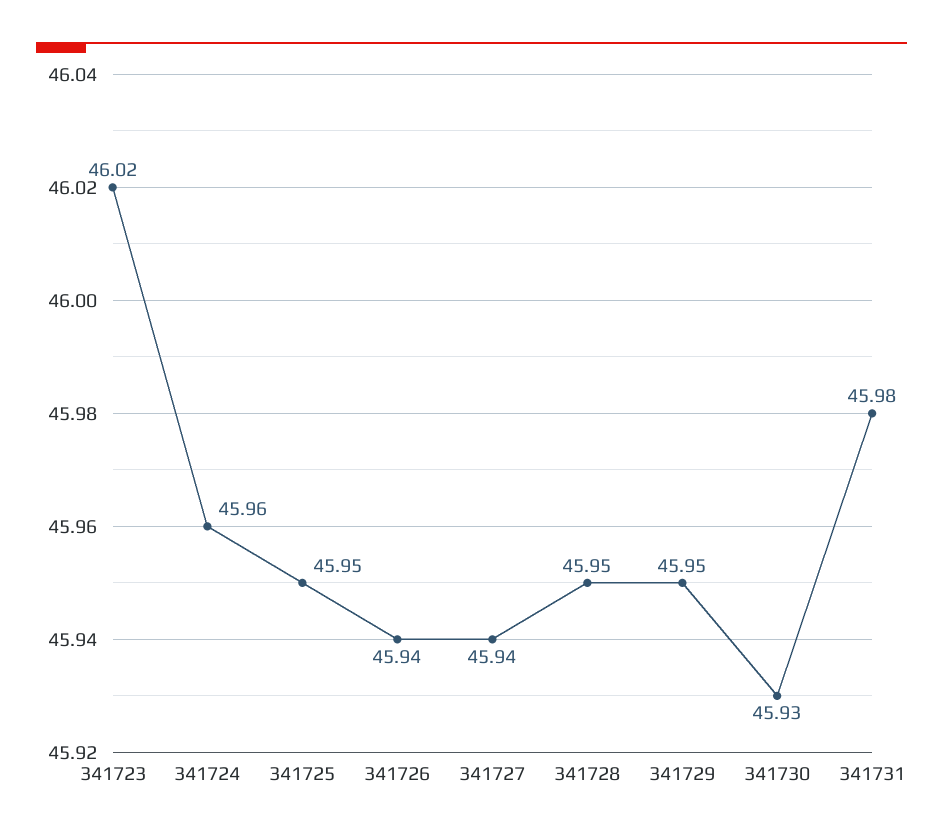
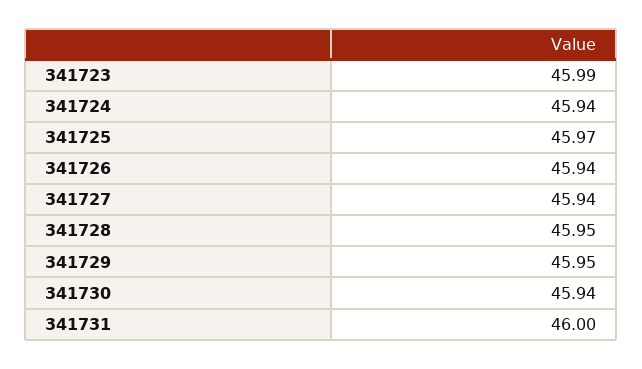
341723: 46.02 -> 45.99
341724: 45.96 -> 45.94
341725: 45.95 -> 45.97
341730: 45.93 -> 45.94
341731: 45.98 -> 46

